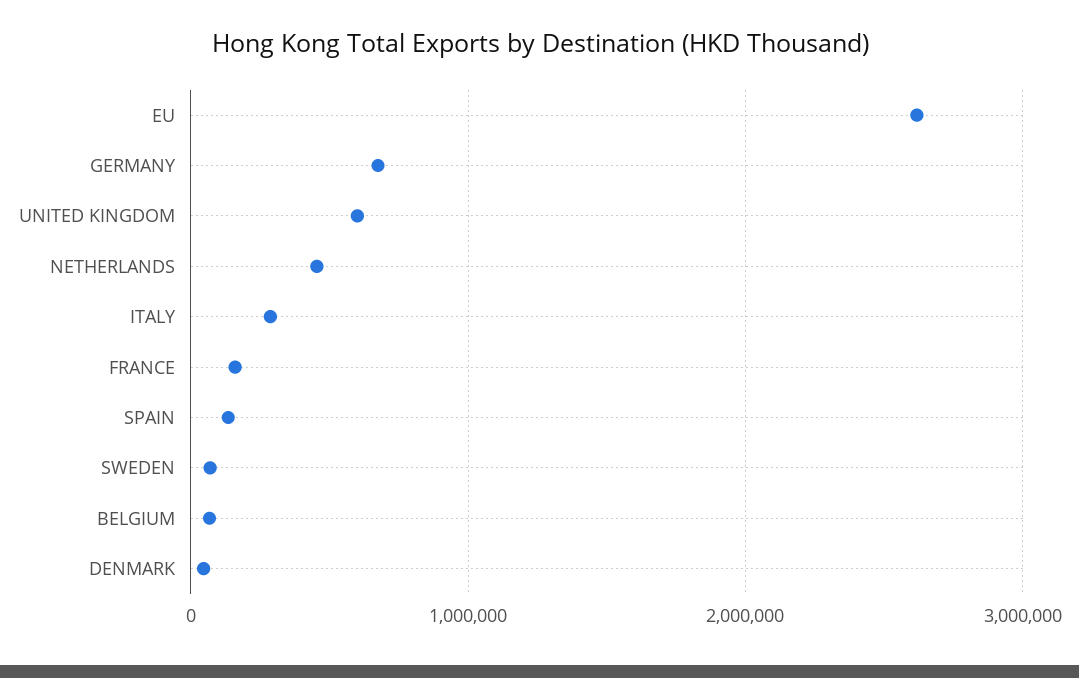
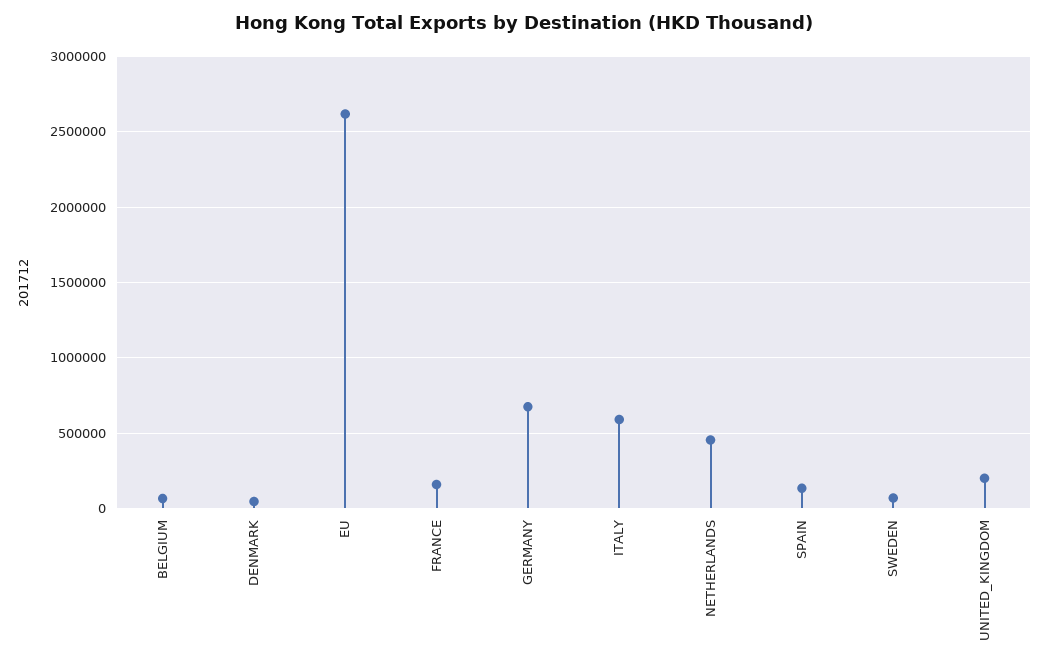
UNITED KINGDOM: 600000 -> 200000
ITALY: 300000 -> 600000

